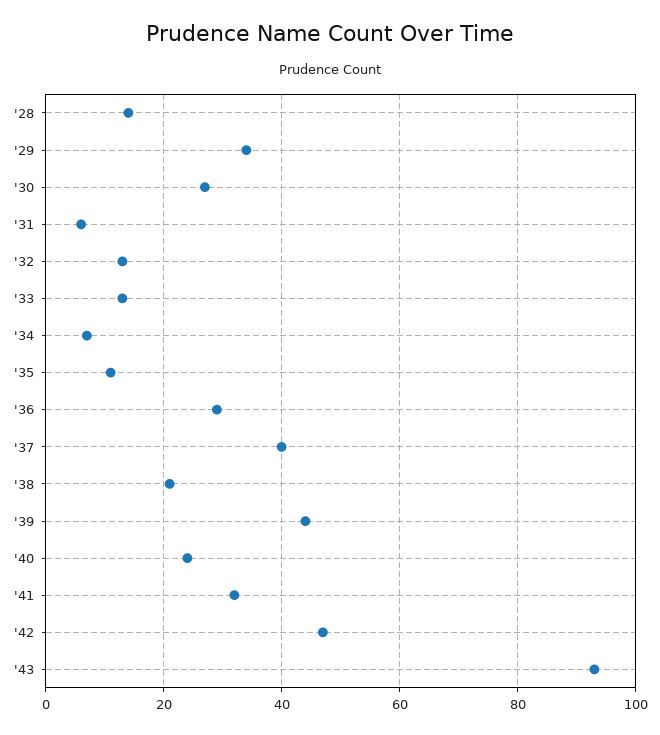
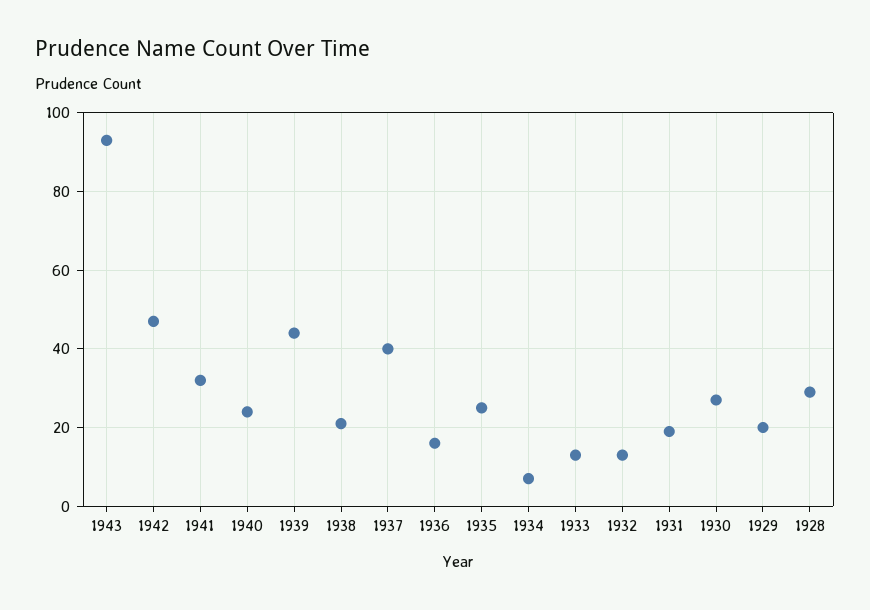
'28: 15 -> 30
'29: 35 -> 20
'31: 5 -> 20
'35: 10 -> 25
'36: 30 -> 15

